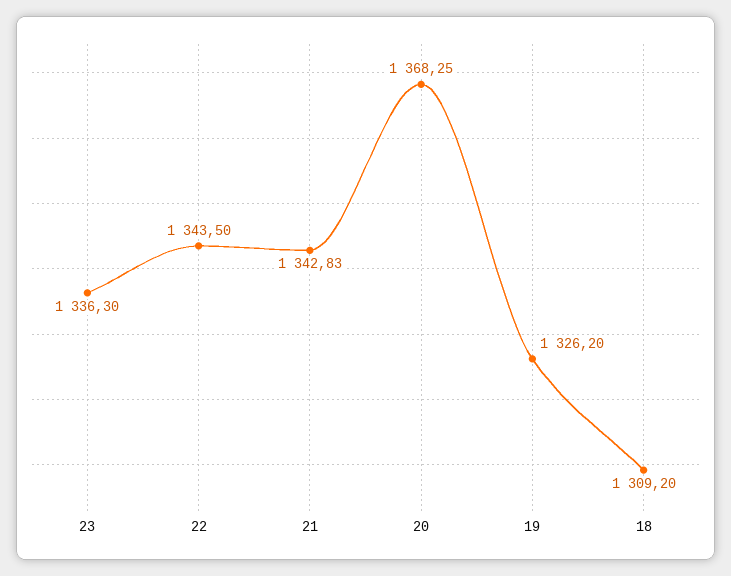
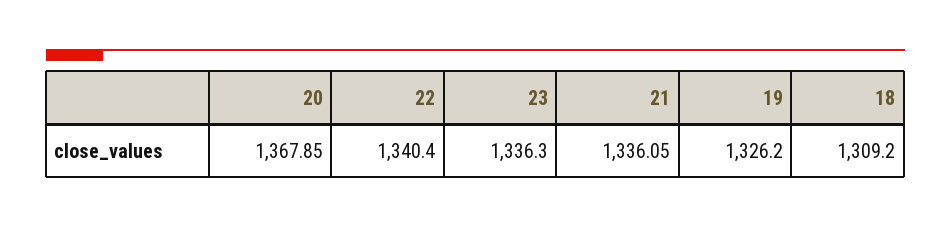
22: 1343.5 -> 1340.4
21: 1342.83 -> 1336.05
20: 1368.25 -> 1367.85

